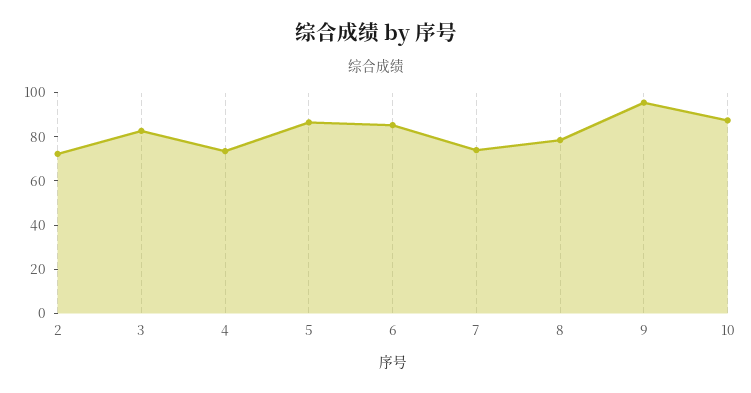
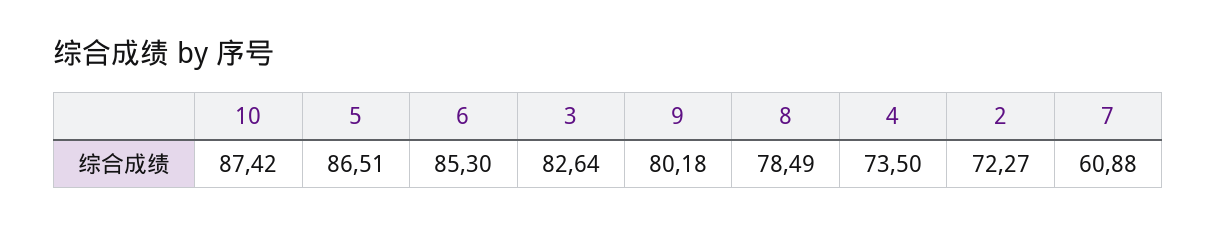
7: 75 -> 60.88
9: 95 -> 80.18

